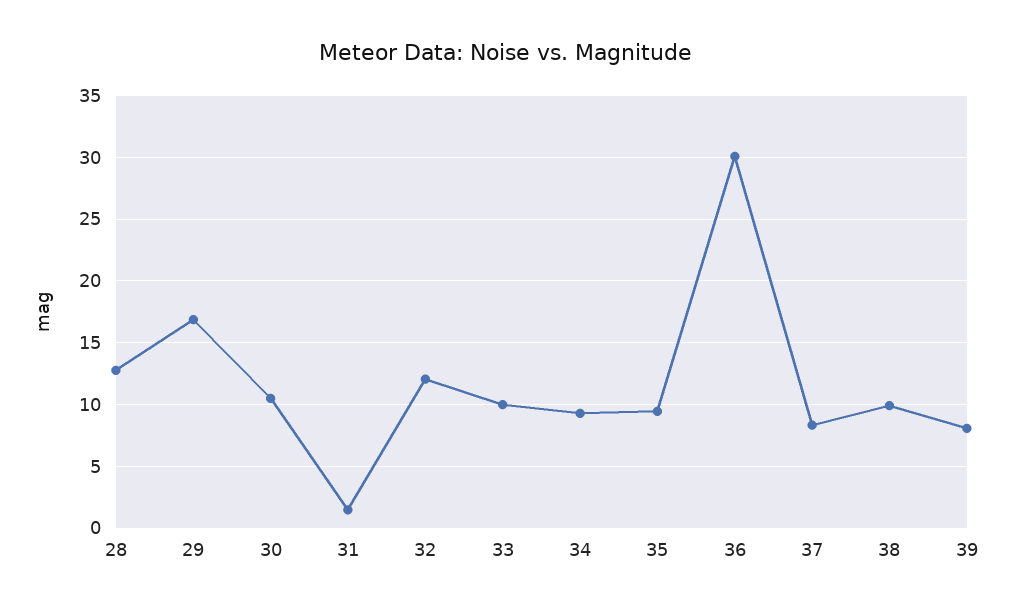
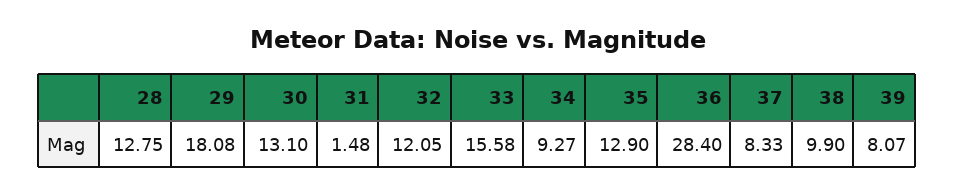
29: 17 -> 18.08
30: 10.5 -> 13.1
33: 10 -> 15.58
35: 9.5 -> 12.9
36: 30 -> 28.4

